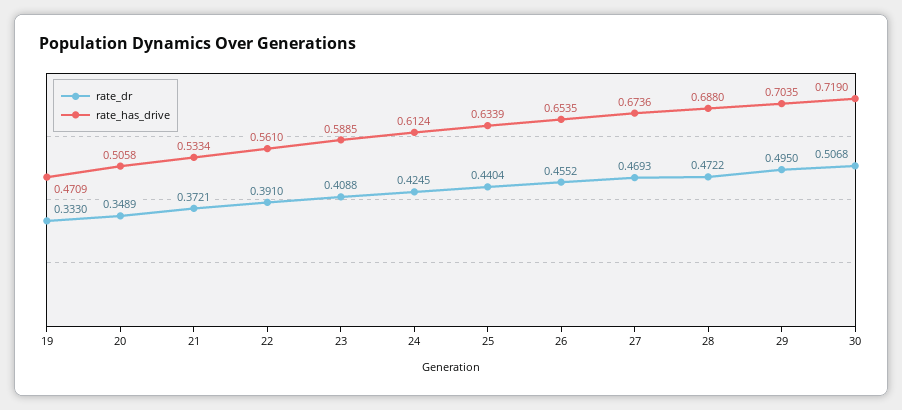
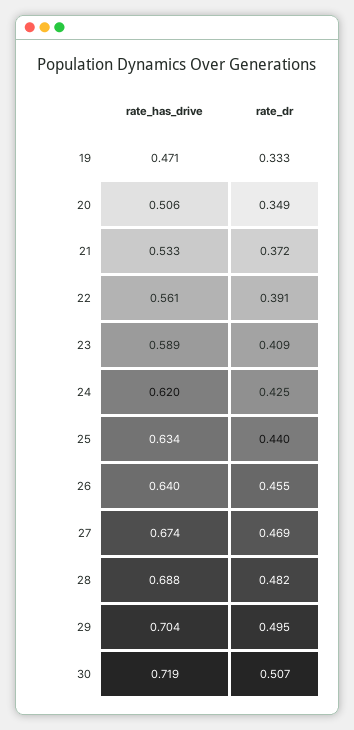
rate_has_drive, 24: 0.6124 -> 0.62
rate_has_drive, 26: 0.6535 -> 0.64
rate_dr, 28: 0.4722 -> 0.482

